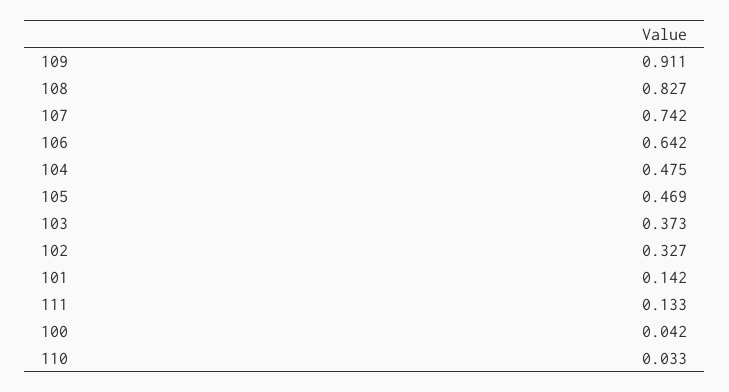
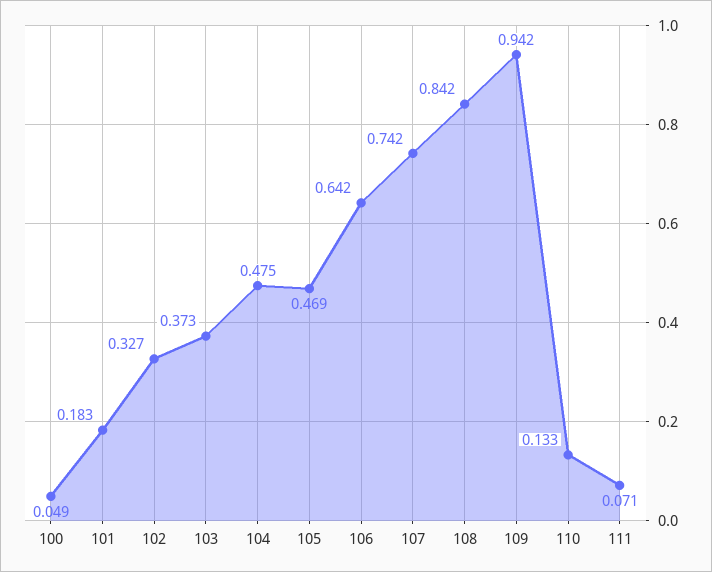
109: 0.911 -> 0.942
108: 0.827 -> 0.842
101: 0.142 -> 0.183
111: 0.133 -> 0.071
100: 0.042 -> 0.049
110: 0.033 -> 0.133

